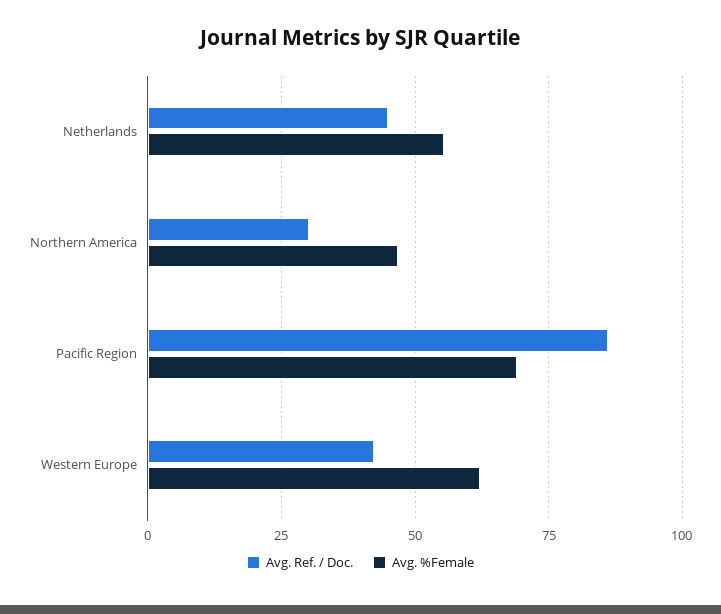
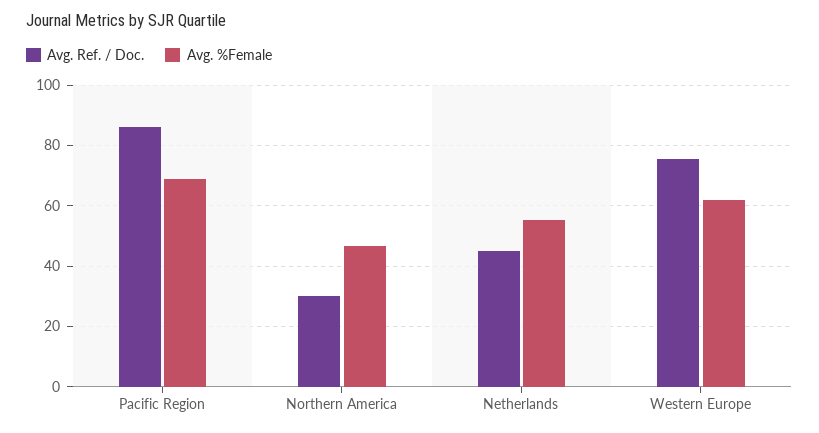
Avg. Ref. / Doc., Western Europe: 42.5 -> 76

